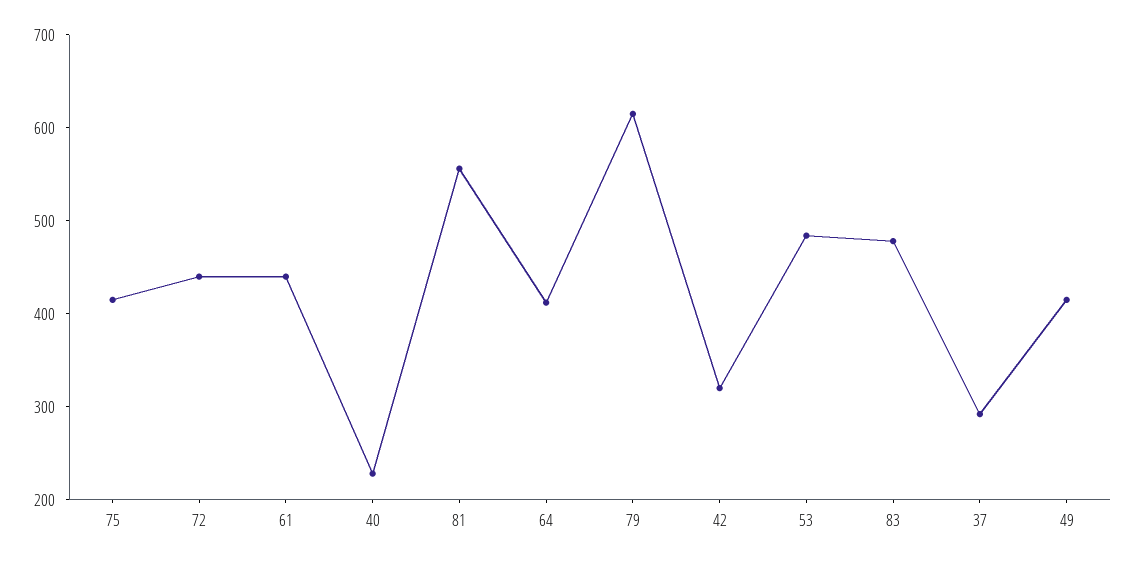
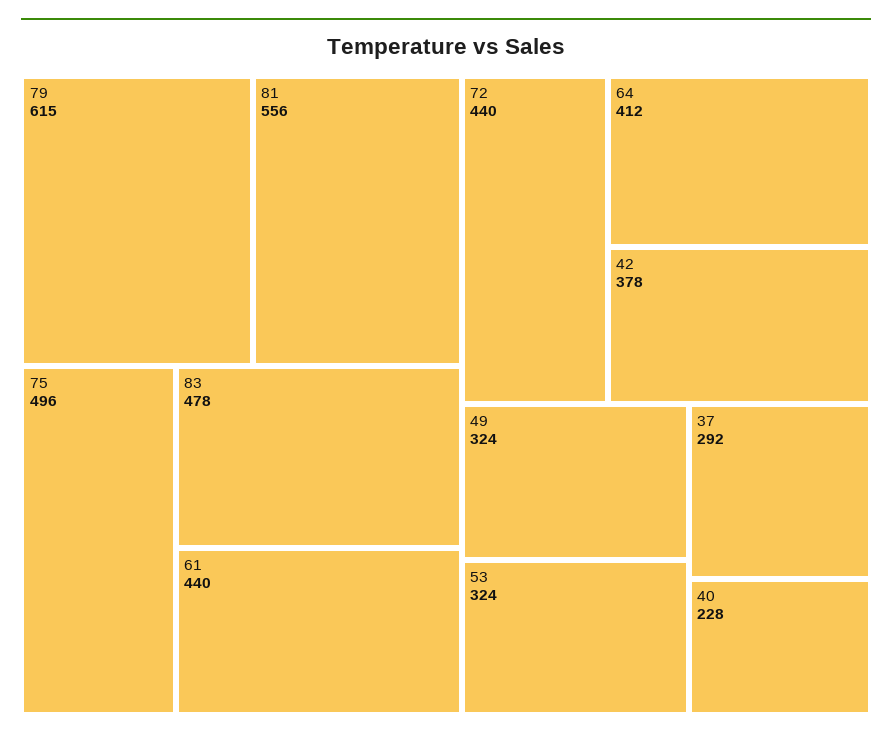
75: 420 -> 496
42: 320 -> 378
53: 480 -> 324
49: 420 -> 324

